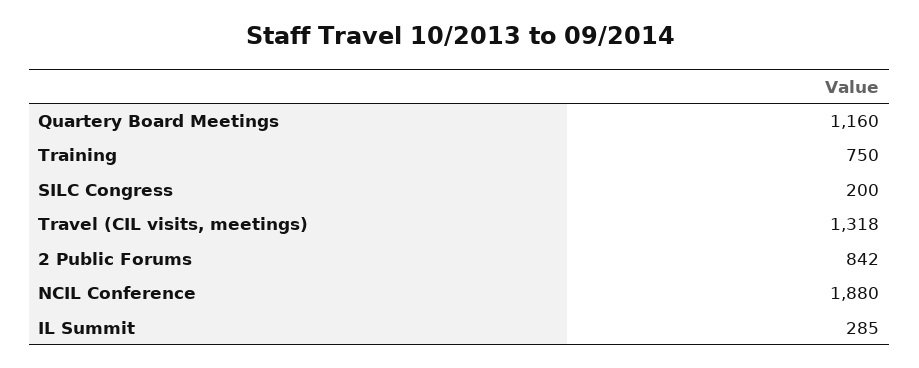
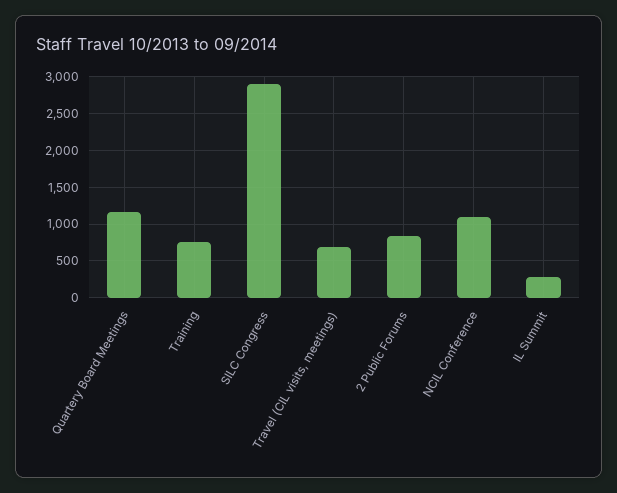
SILC Congress: 200 -> 2900
Travel (CIL visits, meetings): 1318 -> 700
NCIL Conference: 1880 -> 1100

